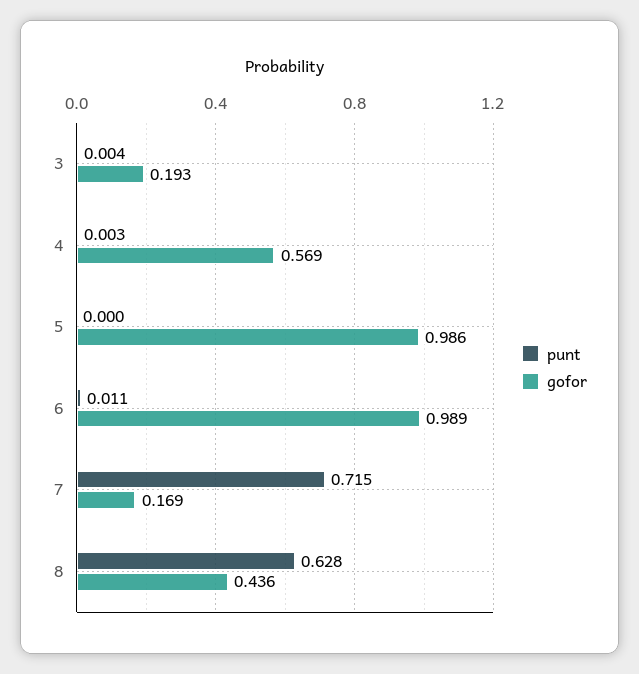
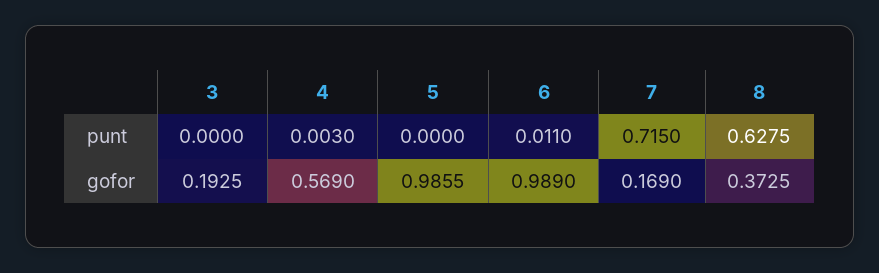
punt, 3: 0.004 -> 0
gofor, 8: 0.436 -> 0.3725

